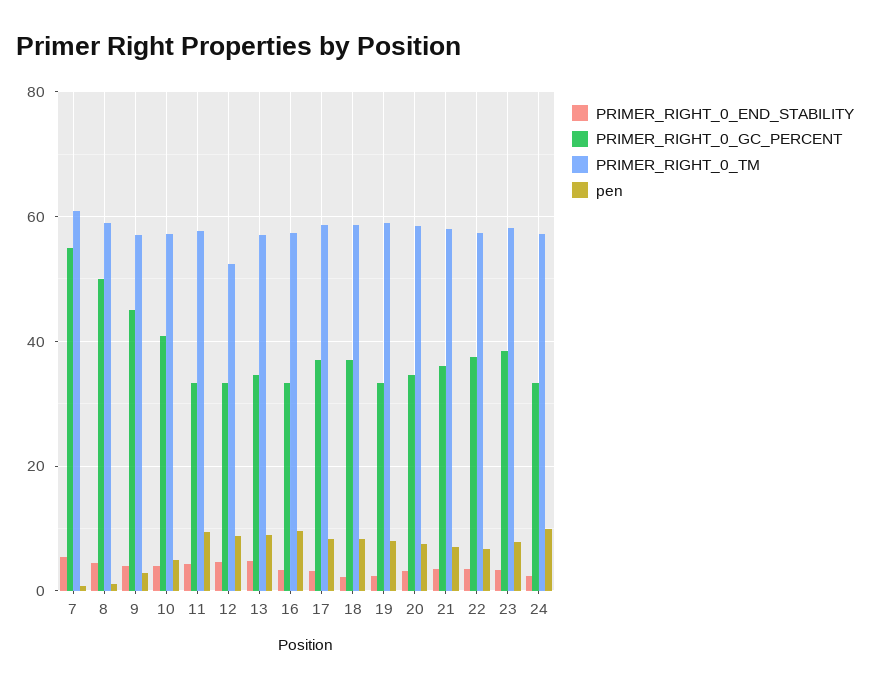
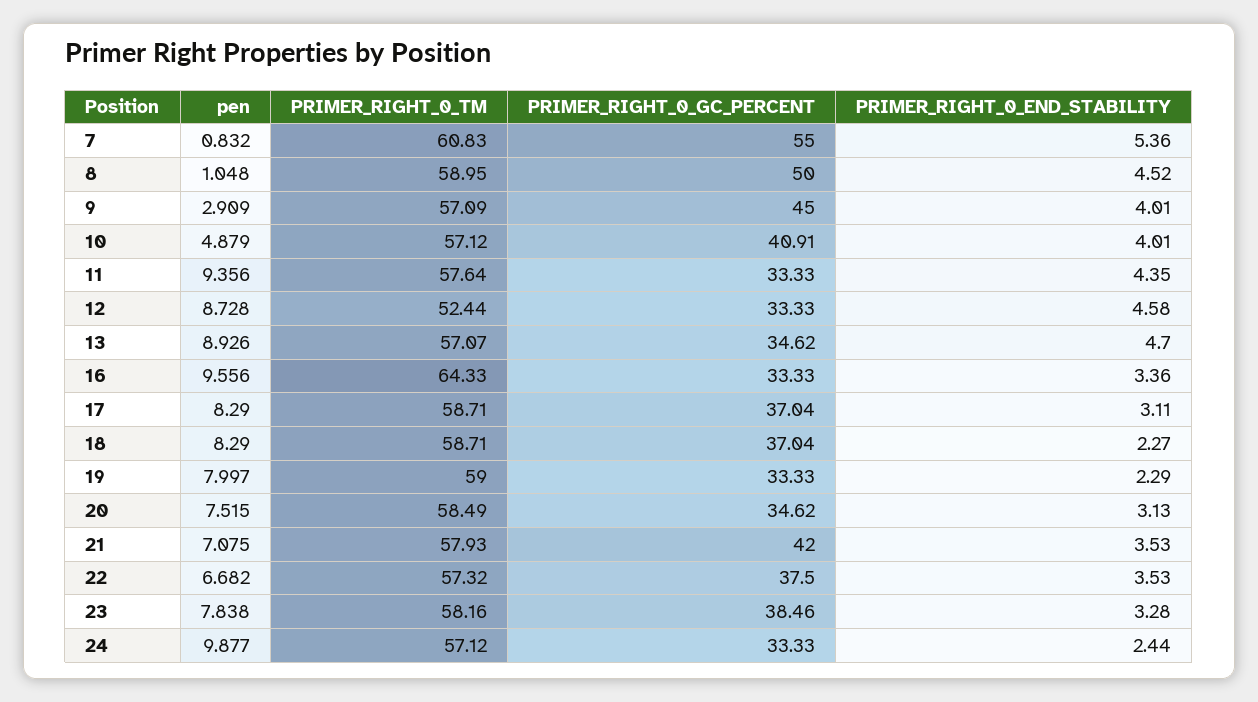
PRIMER_RIGHT_0_TM, 16: 58 -> 64.33
PRIMER_RIGHT_0_GC_PERCENT, 21: 36 -> 42

